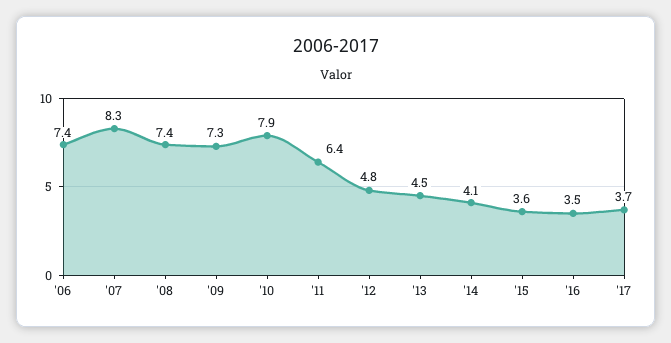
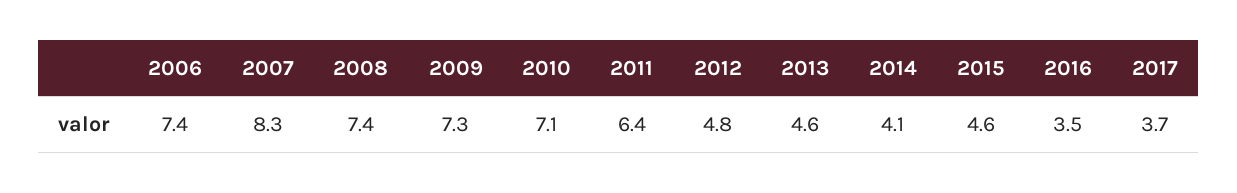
'10: 7.9 -> 7.1
'13: 4.5 -> 4.6
'15: 3.6 -> 4.6

